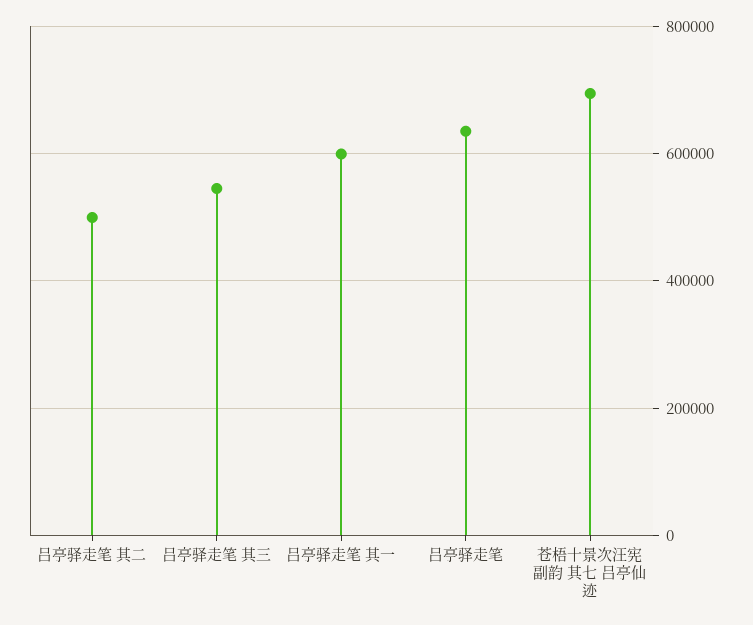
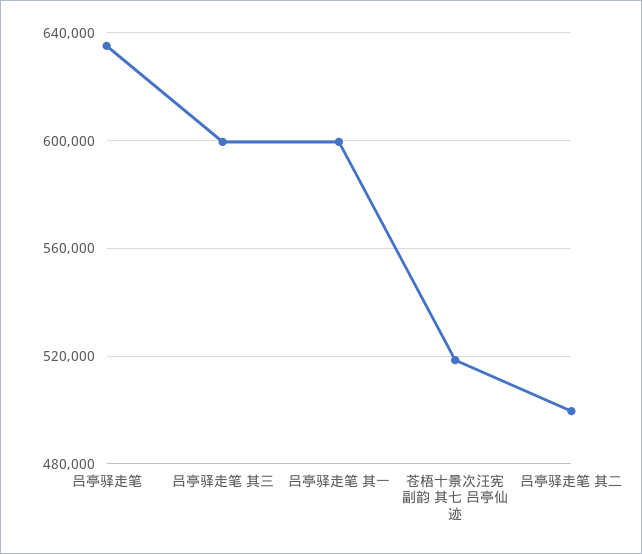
吕亭驿走笔 其三: 540000 -> 600000
苍梧十景次汪宪副韵 其七 吕亭仙迹: 700000 -> 520000

